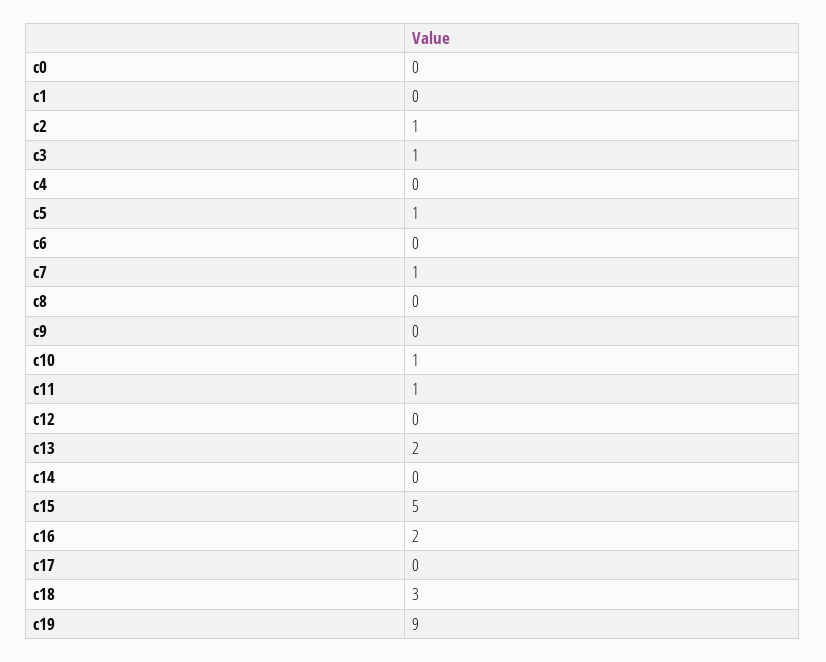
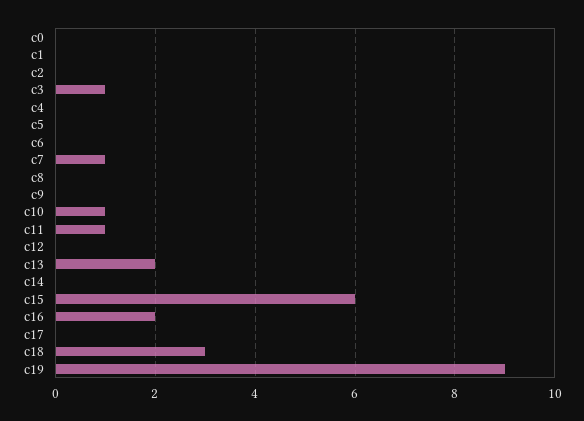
c2: 1 -> 0
c5: 1 -> 0
c15: 5 -> 6

